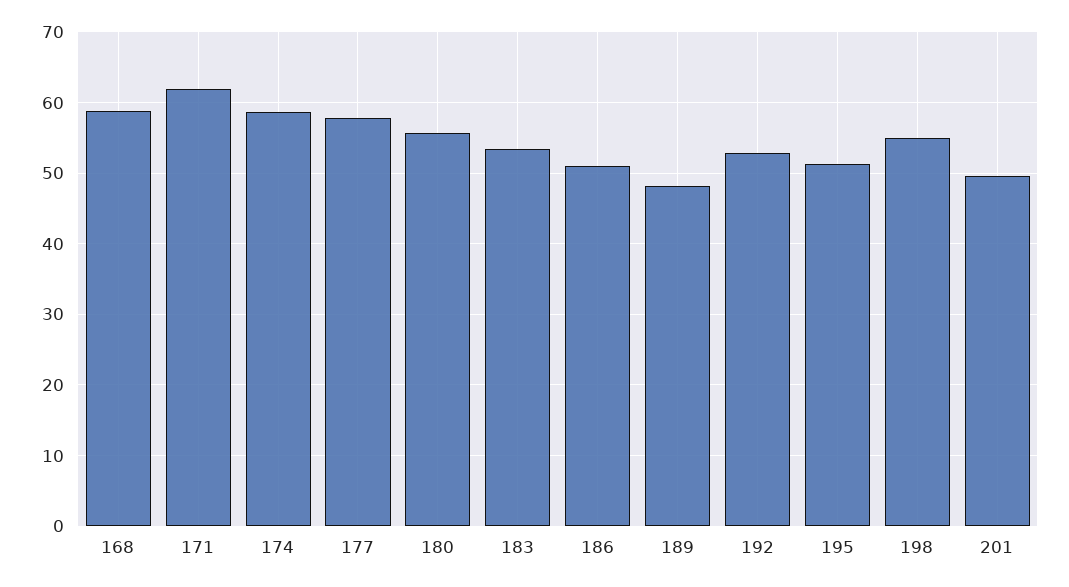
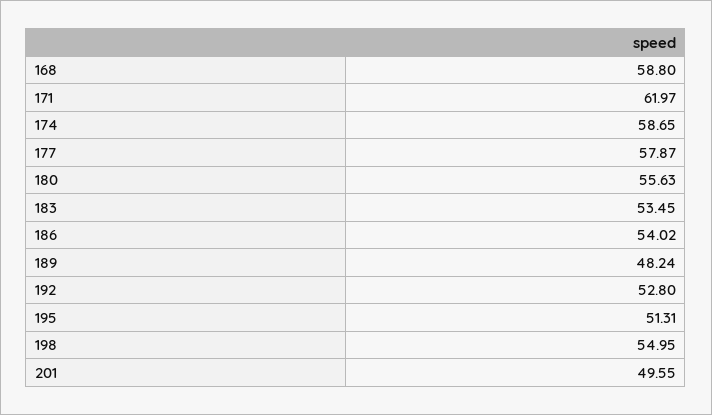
186: 51 -> 54.02

